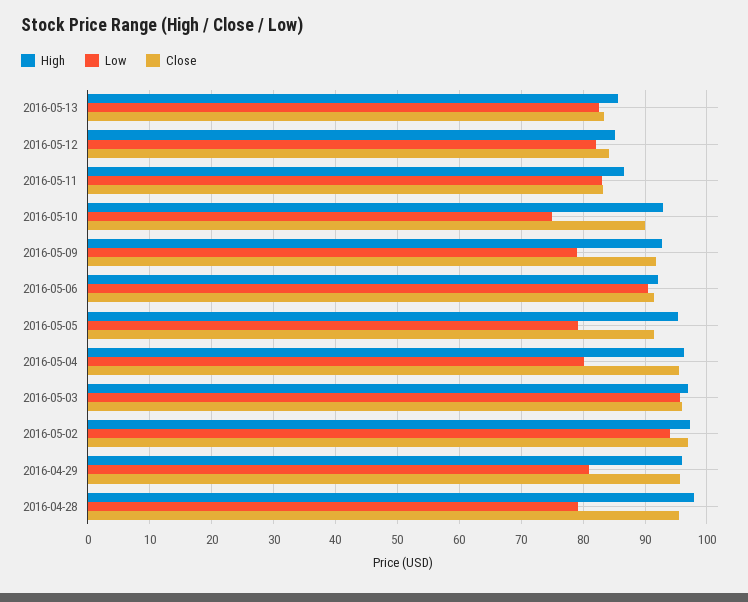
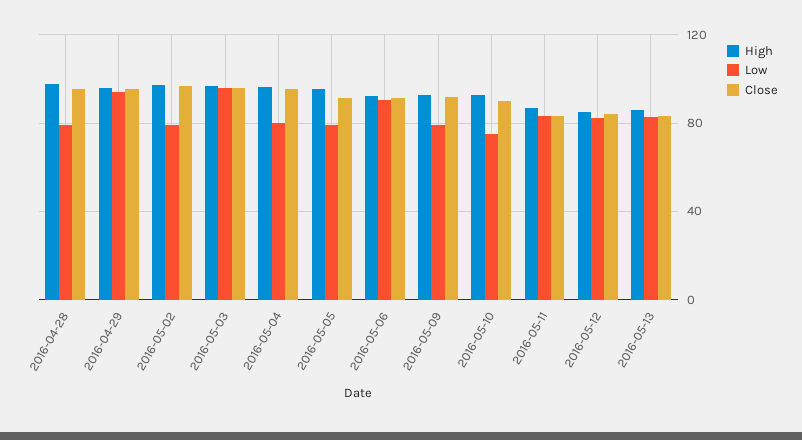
Low, 2016-05-02: 94 -> 80
Low, 2016-04-29: 81 -> 95

